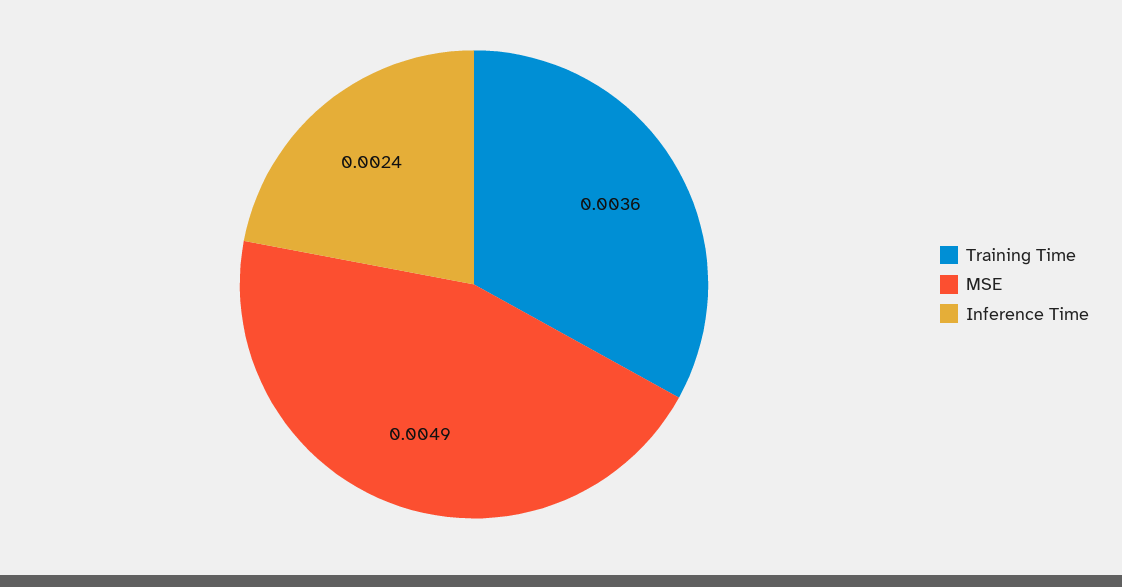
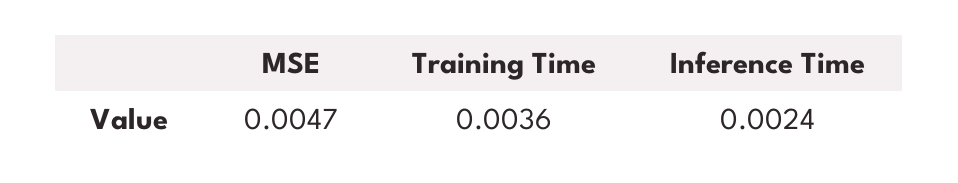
MSE: 0.0049 -> 0.0047

